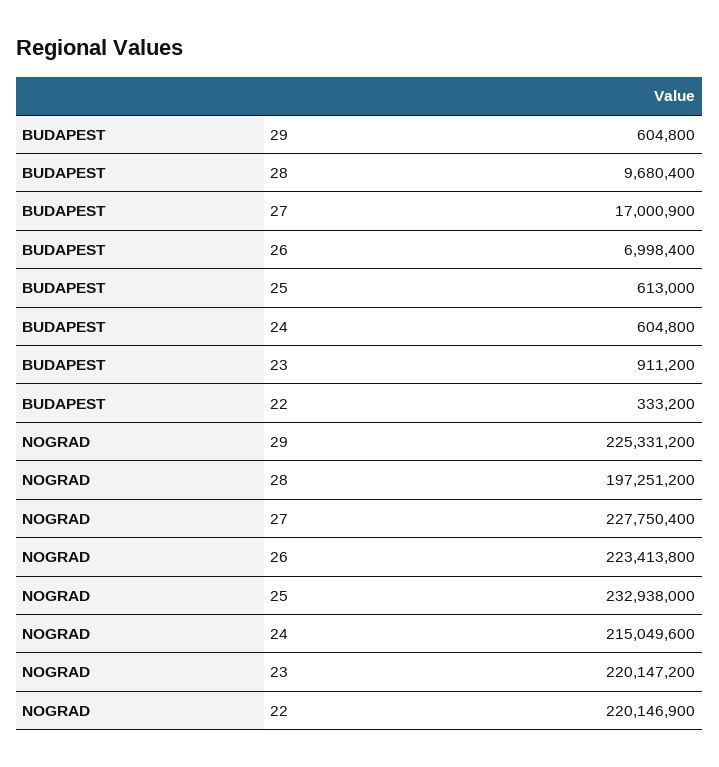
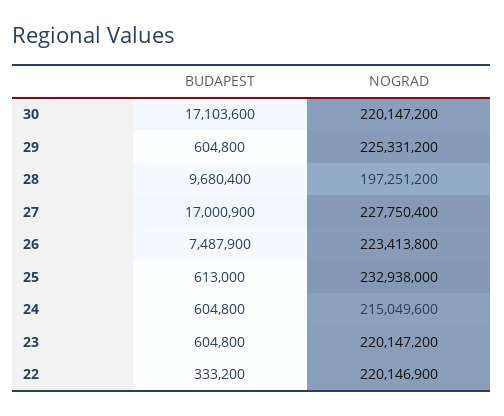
BUDAPEST, 26: 6998400 -> 7487900
BUDAPEST, 23: 911200 -> 604800
BUDAPEST, 30: none -> 17103600
NOGRAD, 30: none -> 220147200

